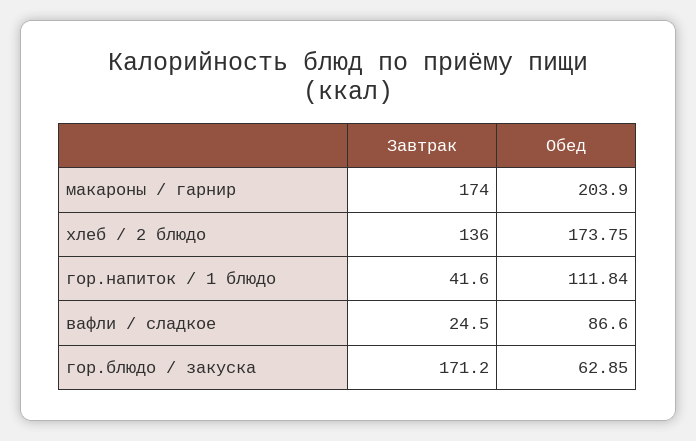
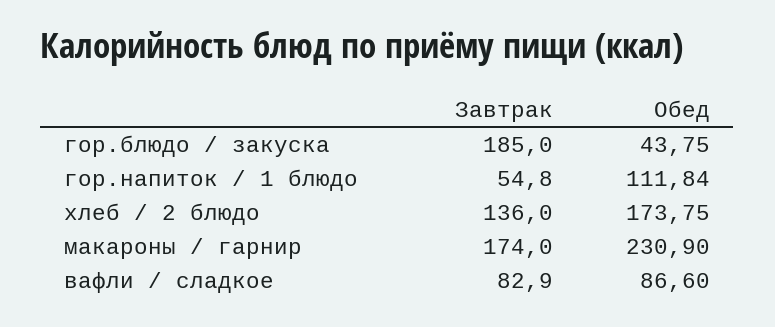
Обед, макароны / гарнир: 203.9 -> 230.9
Завтрак, гор.напиток / 1 блюдо: 41.6 -> 54.8
Завтрак, вафли / сладкое: 24.5 -> 82.9
Завтрак, гор.блюдо / закуска: 171.2 -> 185
Обед, гор.блюдо / закуска: 62.85 -> 43.75

